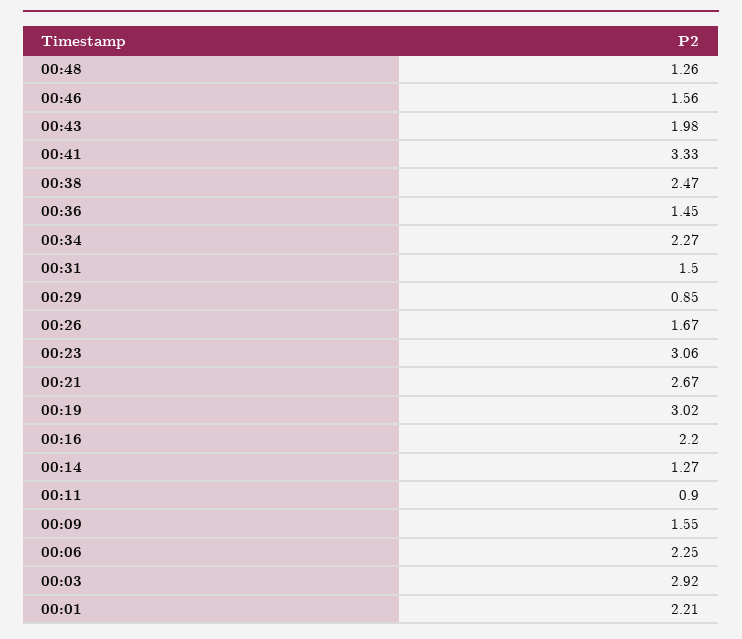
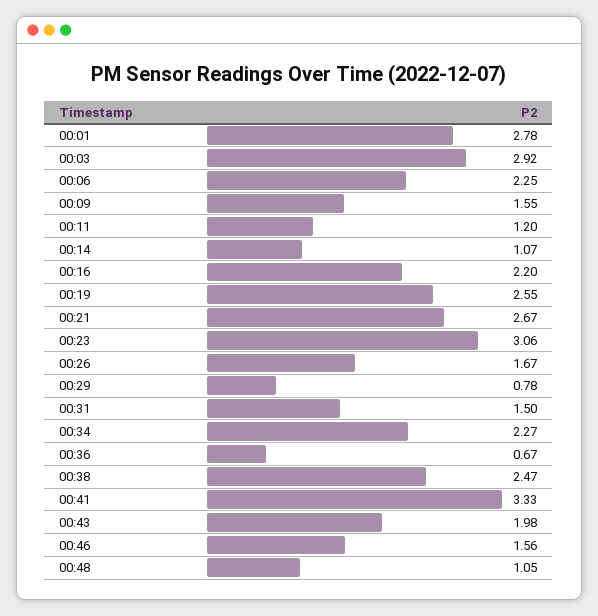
00:48: 1.26 -> 1.05
00:36: 1.45 -> 0.67
00:29: 0.85 -> 0.78
00:19: 3.02 -> 2.55
00:14: 1.27 -> 1.07
00:11: 0.9 -> 1.2
00:01: 2.21 -> 2.78

